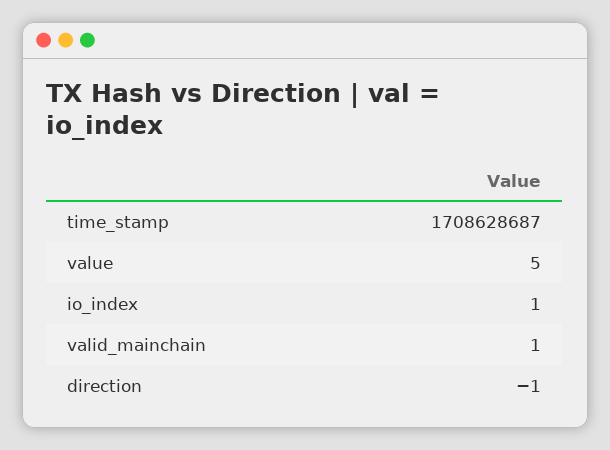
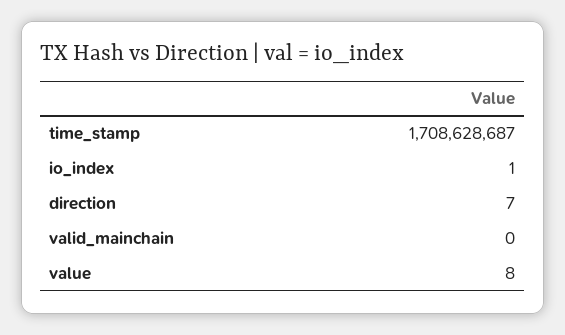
value: 5 -> 8
valid_mainchain: 1 -> 0
direction: -1 -> 7

